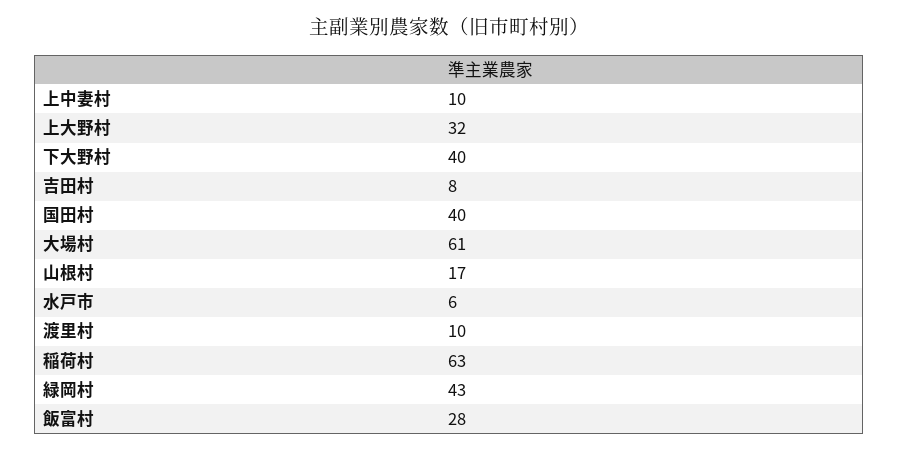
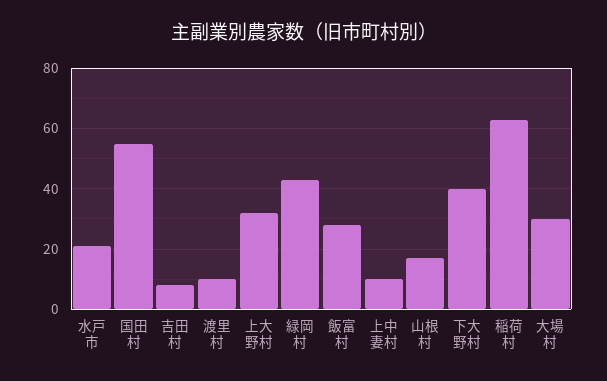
国田村: 40 -> 55
大場村: 61 -> 30
水戸市: 6 -> 20

